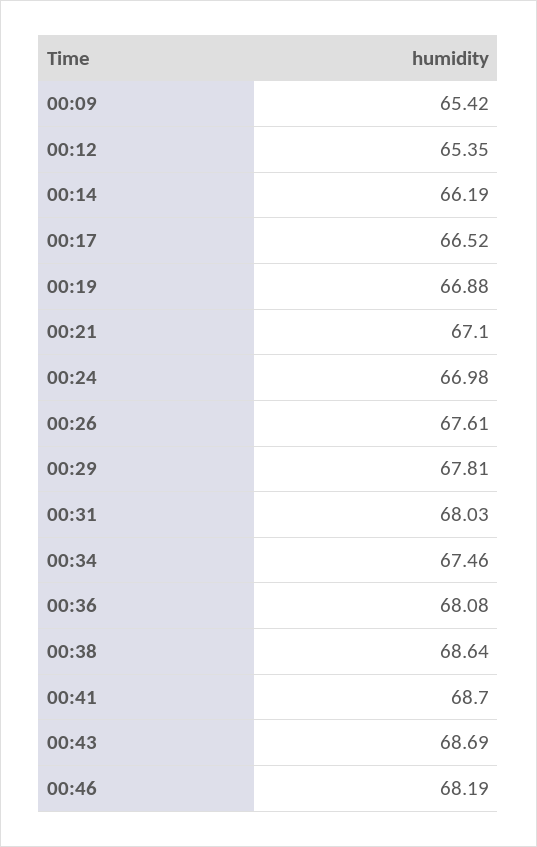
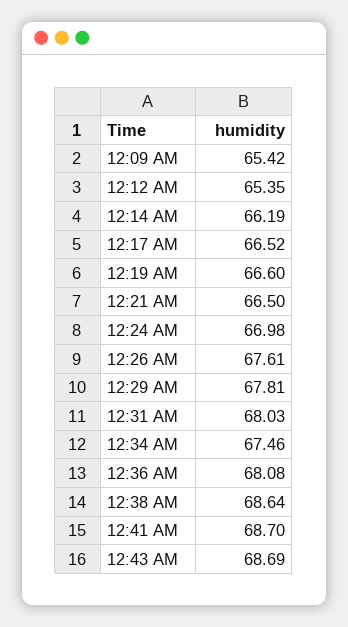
00:19: 66.88 -> 66.6
00:21: 67.1 -> 66.5
00:46: 68.19 -> none

